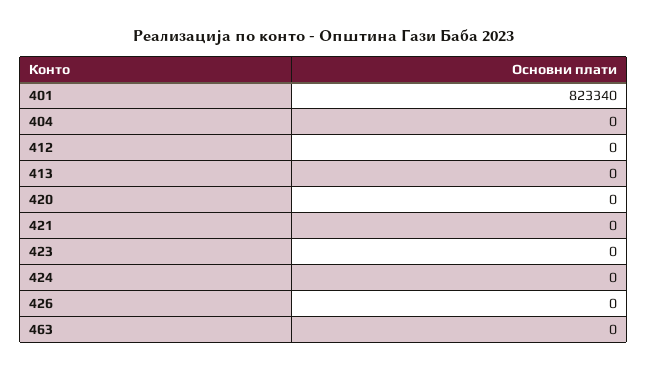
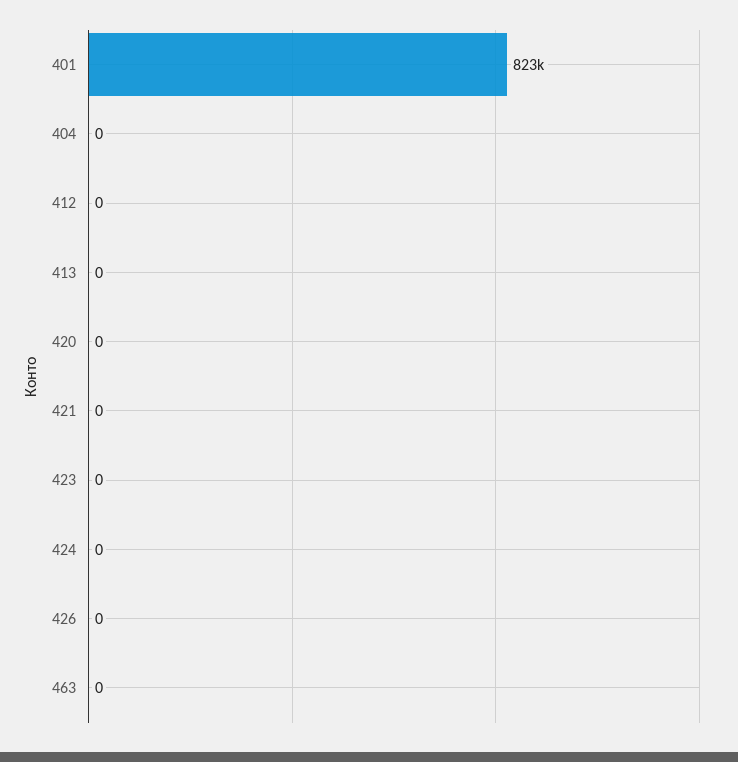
401: 823340 -> 823000

